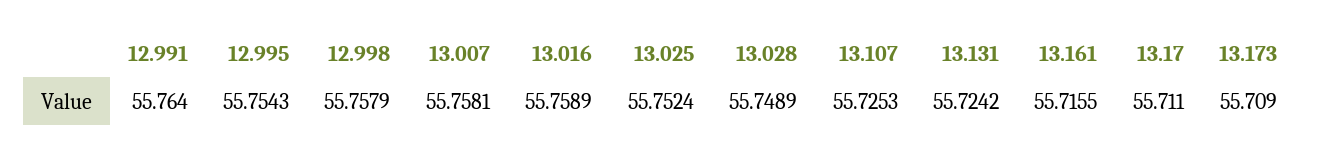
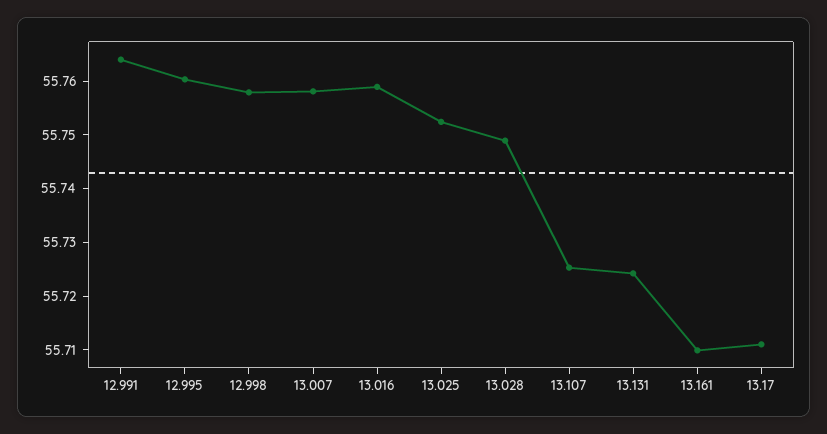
12.995: 55.7543 -> 55.76
13.161: 55.7155 -> 55.71
13.173: 55.709 -> none

